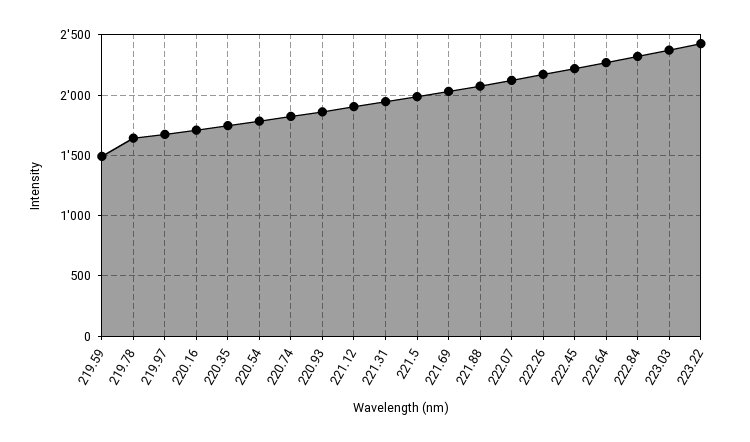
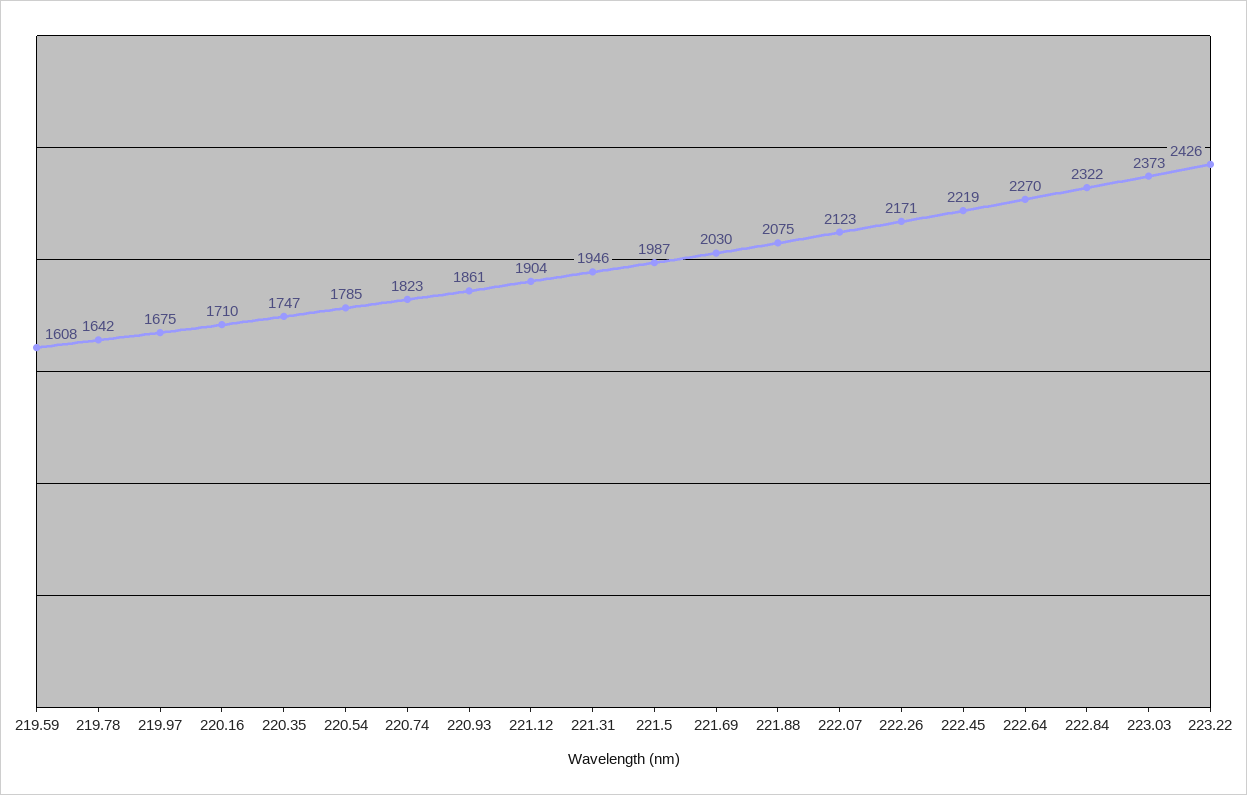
219.59: 1500 -> 1608

